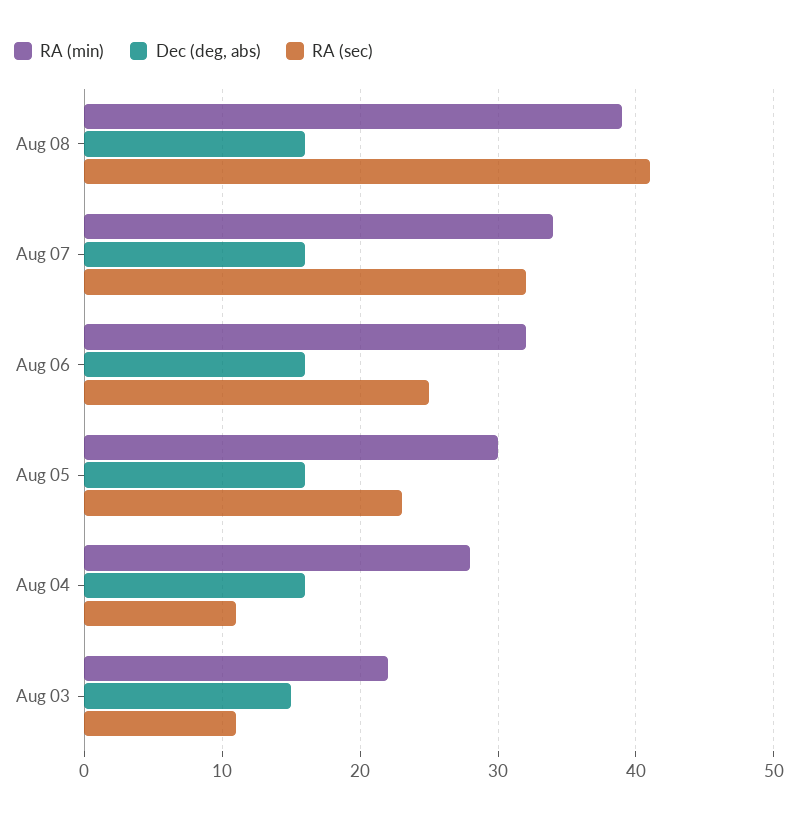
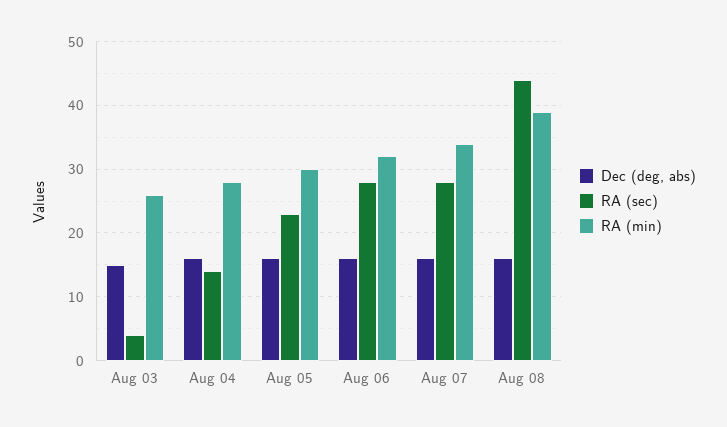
RA (sec), Aug 08: 41 -> 44
RA (sec), Aug 07: 32 -> 28
RA (sec), Aug 06: 25 -> 28
RA (sec), Aug 04: 11 -> 14
RA (min), Aug 03: 22 -> 26
RA (sec), Aug 03: 11 -> 4

